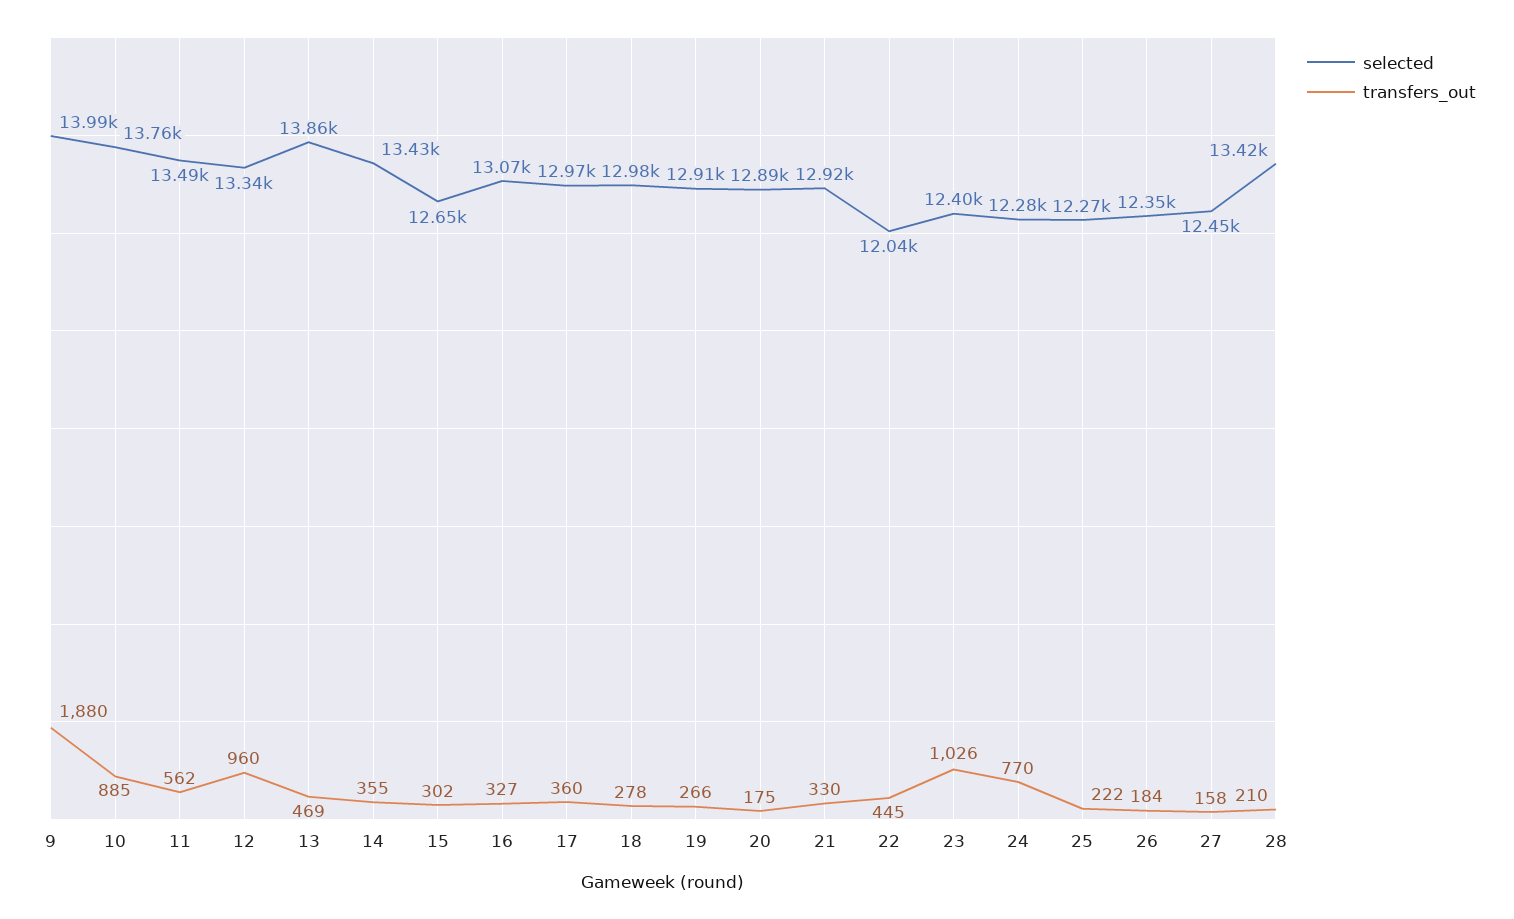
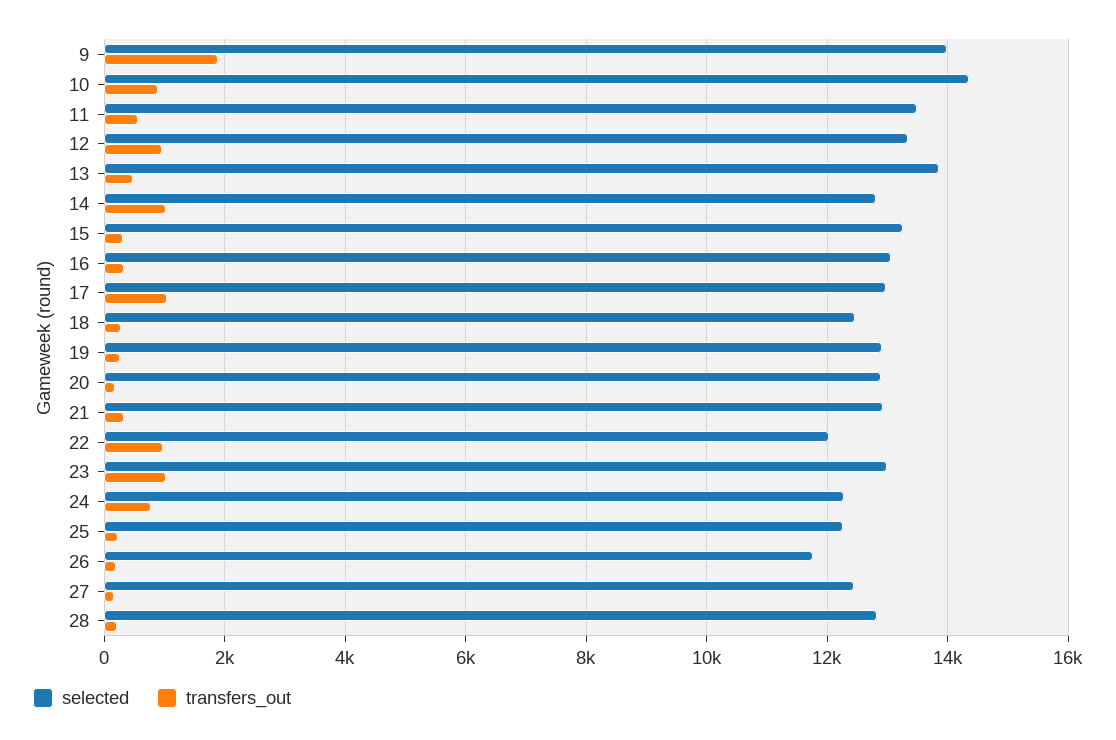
selected, 10: 13760 -> 14400
selected, 14: 13430 -> 12800
transfers_out, 14: 355 -> 1000
selected, 15: 12650 -> 13200
transfers_out, 17: 360 -> 1000
selected, 18: 12980 -> 12400
transfers_out, 22: 445 -> 1000
selected, 23: 12400 -> 13000
selected, 26: 12350 -> 11800
selected, 28: 13420 -> 12800

